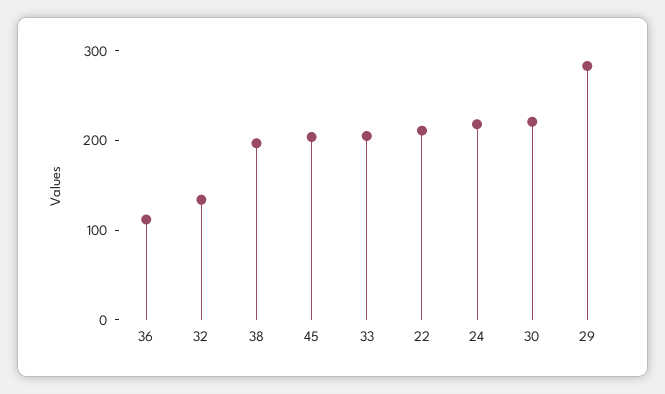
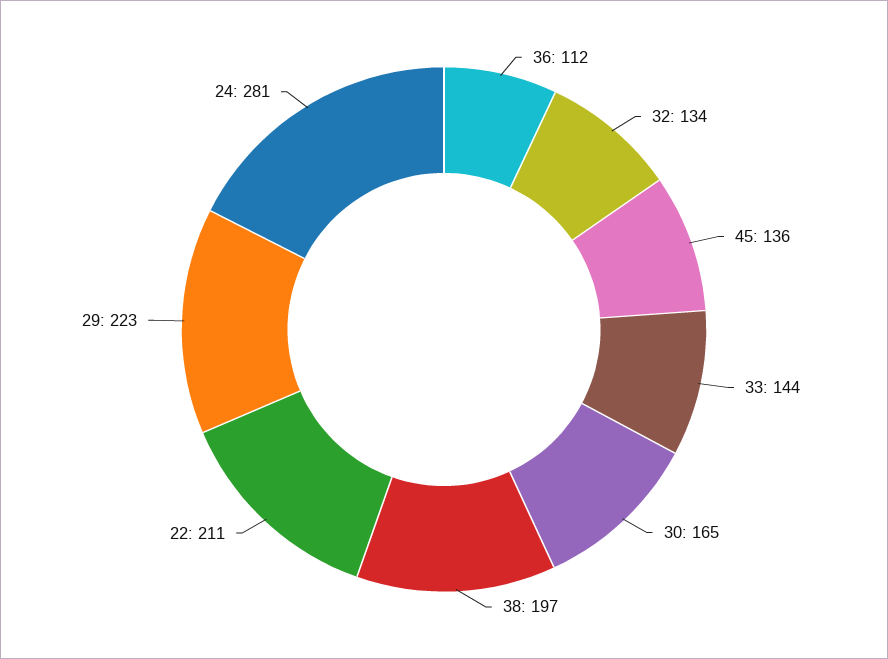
45: 200 -> 136
33: 200 -> 144
24: 220 -> 281
30: 220 -> 165
29: 280 -> 223

